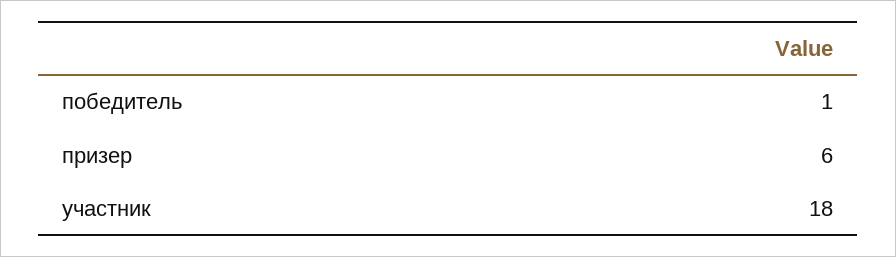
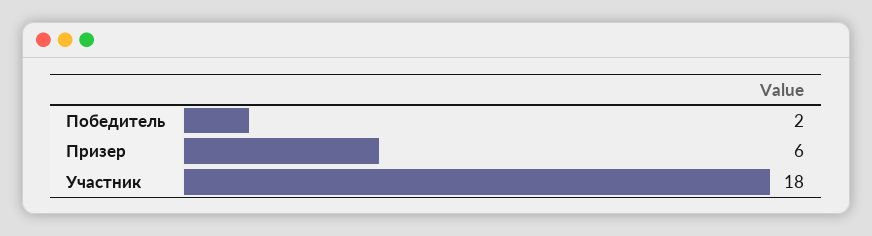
победитель: 1 -> 2

